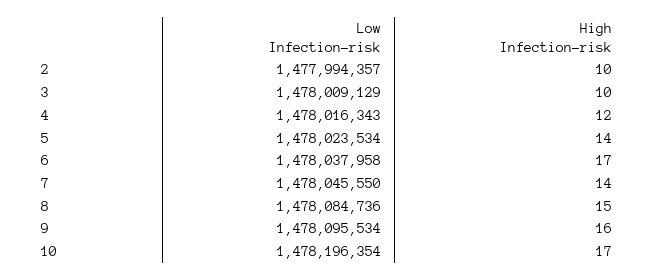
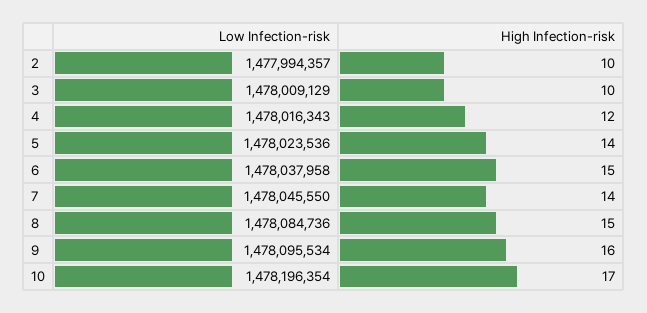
Low Infection-risk, 5: 1478023534 -> 1478023536
High Infection-risk, 6: 17 -> 15

